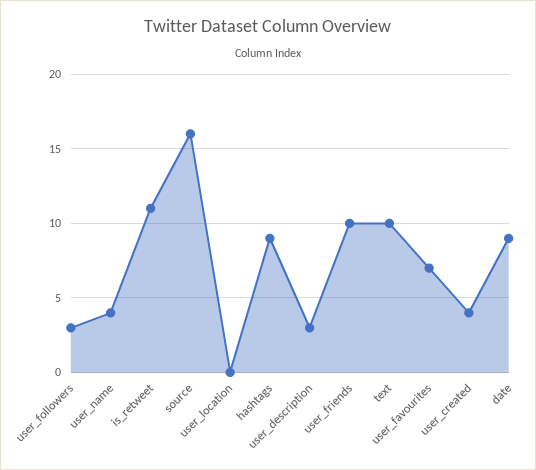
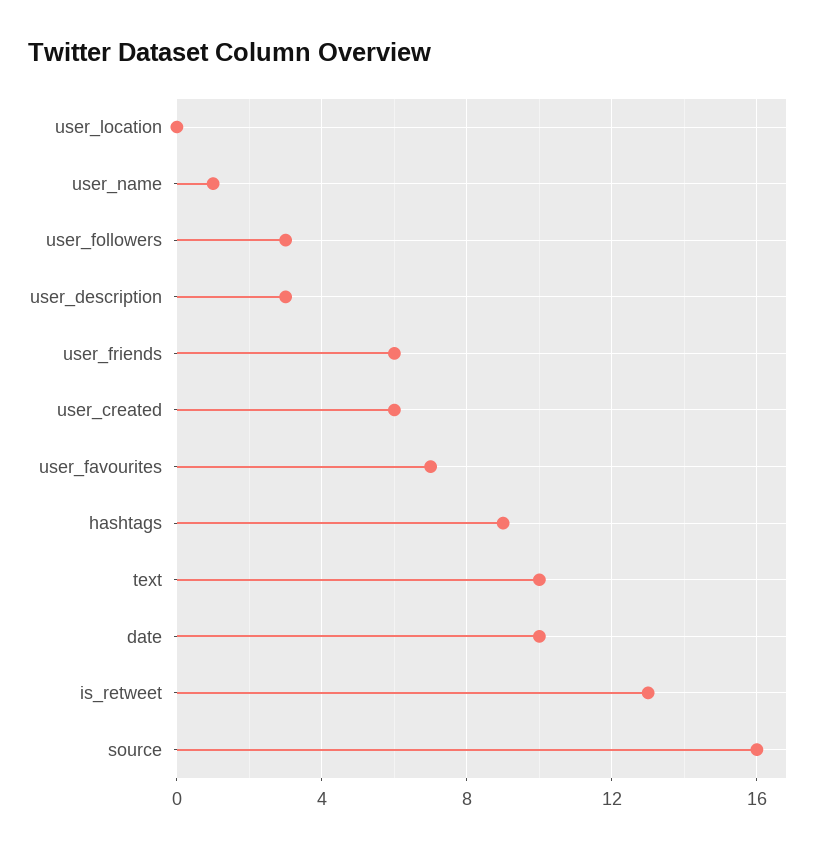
user_name: 4 -> 1
is_retweet: 11 -> 13
user_friends: 10 -> 6
user_created: 4 -> 6
date: 9 -> 10

